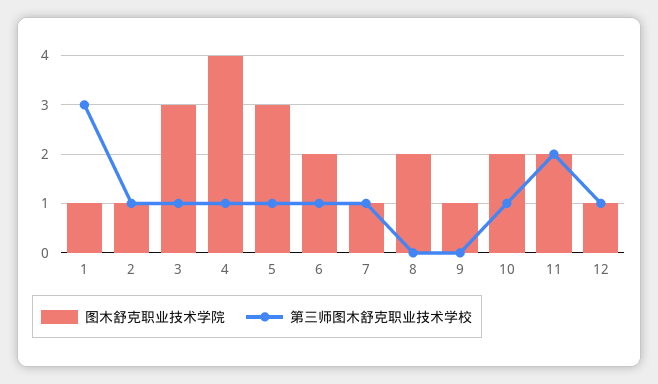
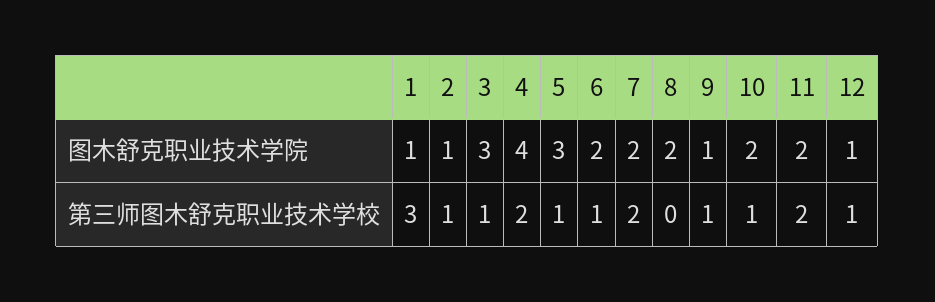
第三师图木舒克职业技术学校, 4: 1 -> 2
图木舒克职业技术学院, 7: 1 -> 2
第三师图木舒克职业技术学校, 7: 1 -> 2
第三师图木舒克职业技术学校, 9: 0 -> 1

